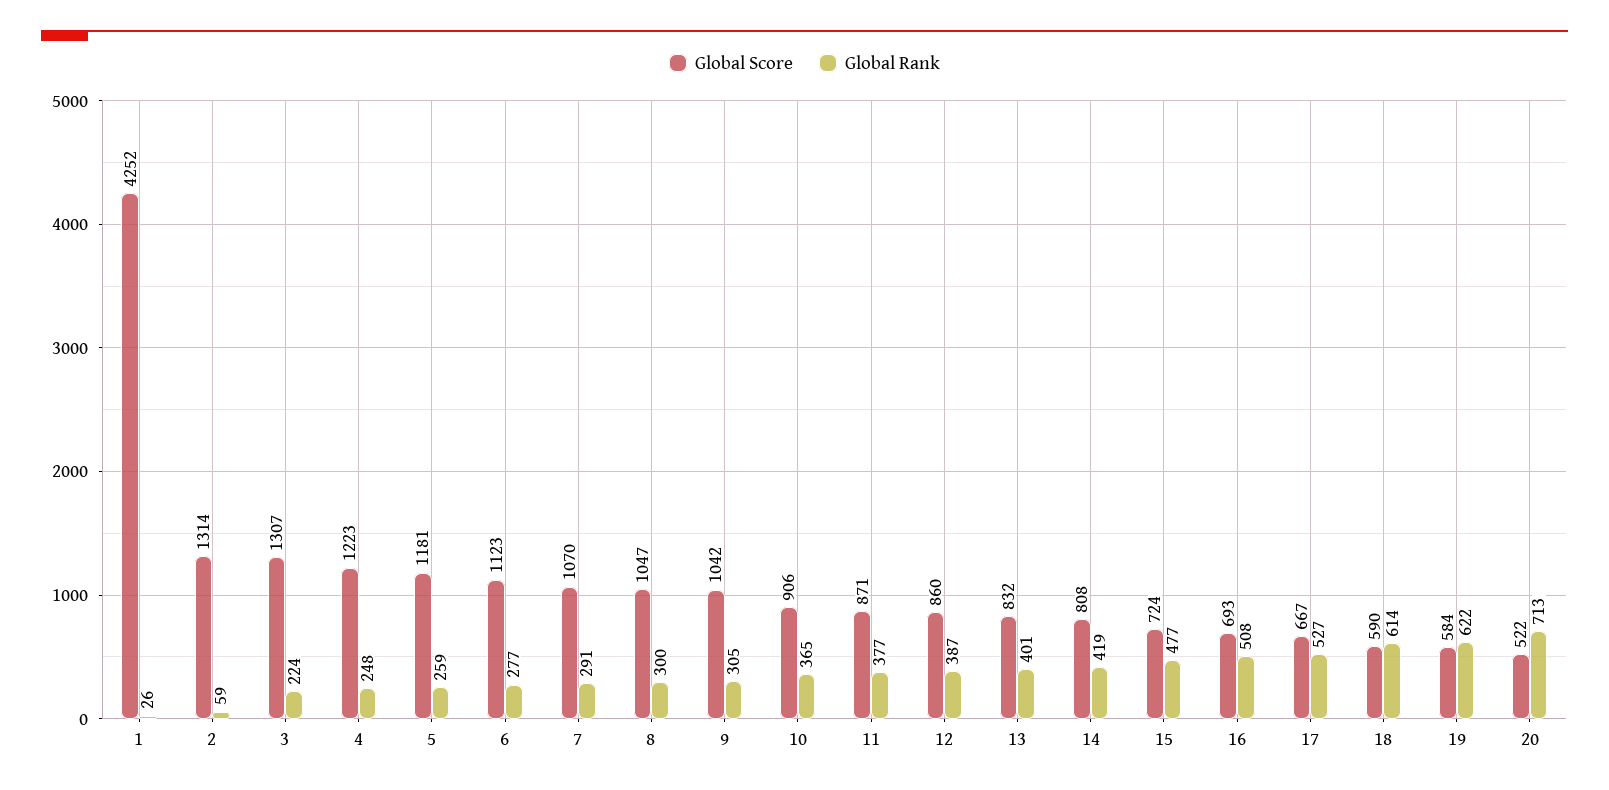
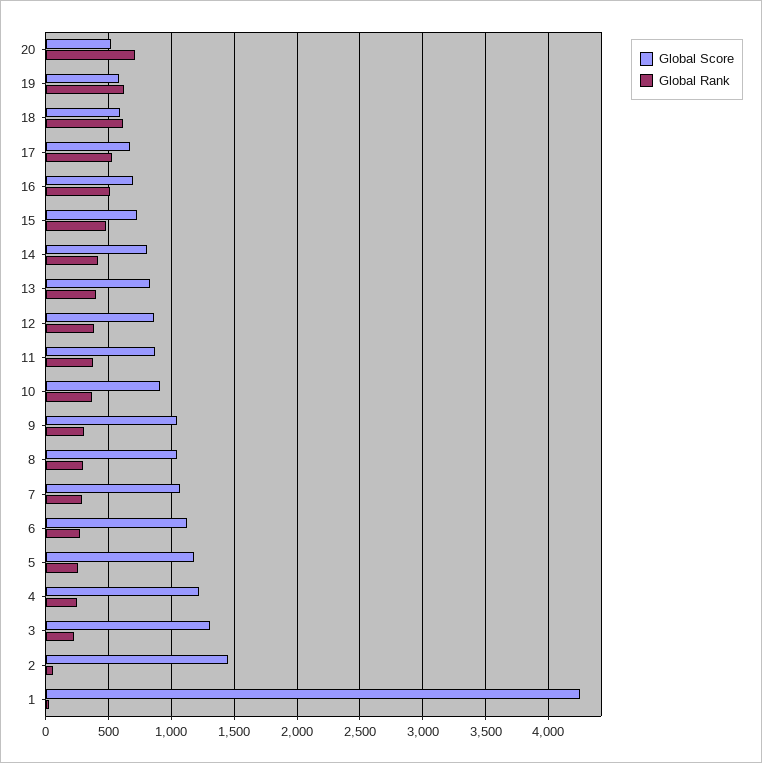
Global Score, 2: 1314 -> 1450

